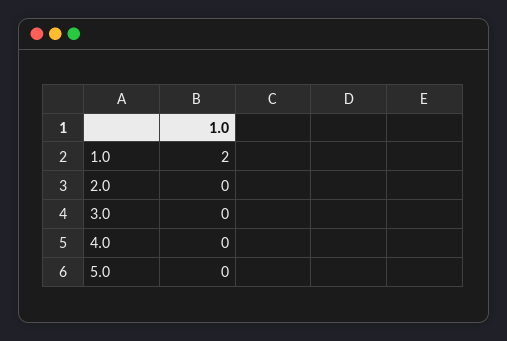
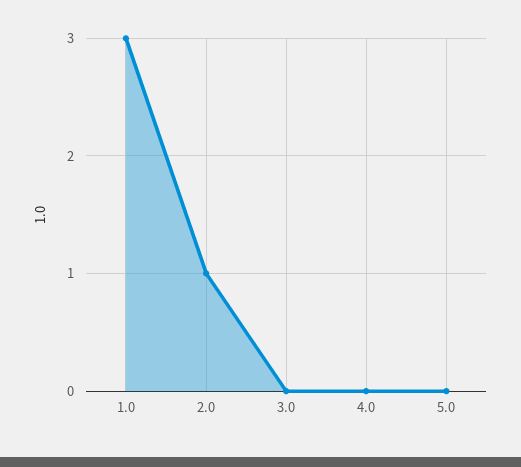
1.0: 2 -> 3
2.0: 0 -> 1

